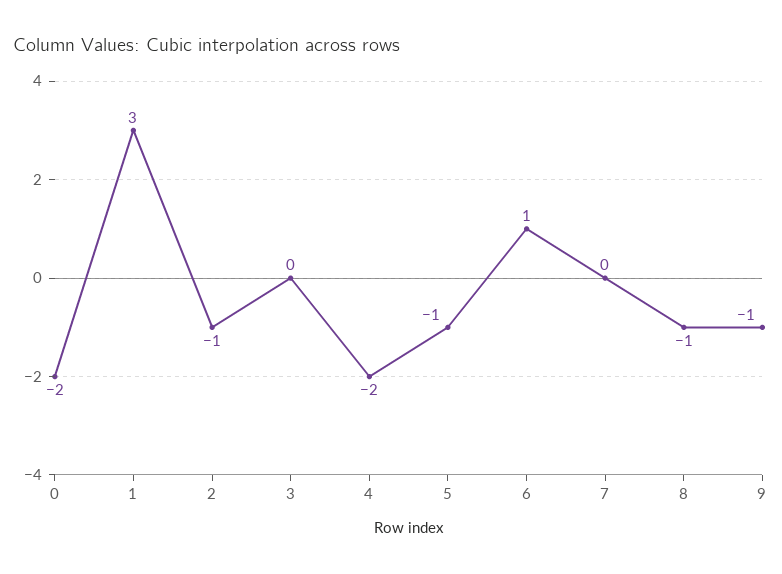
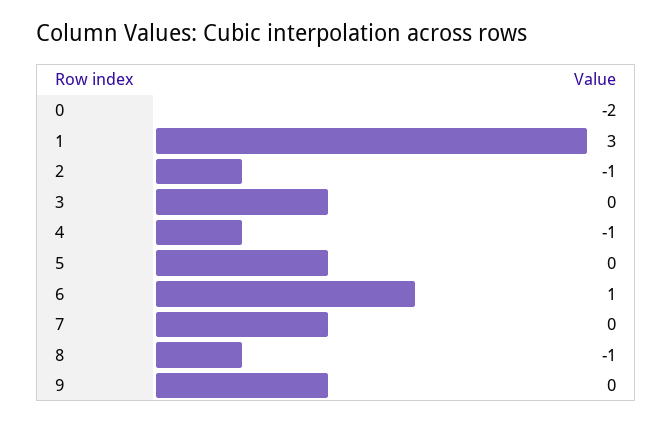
4: -2 -> -1
5: -1 -> 0
9: -1 -> 0

